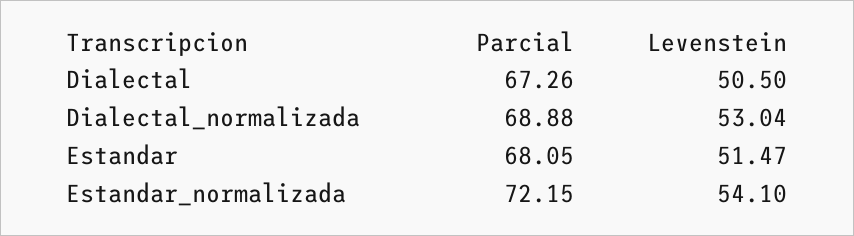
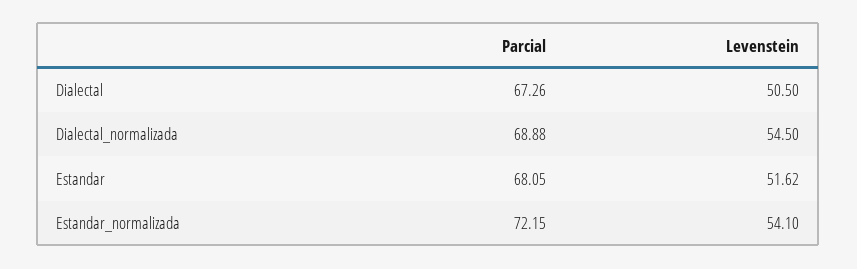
Levenstein, Dialectal_normalizada: 53.04 -> 54.5
Levenstein, Estandar: 51.47 -> 51.62

